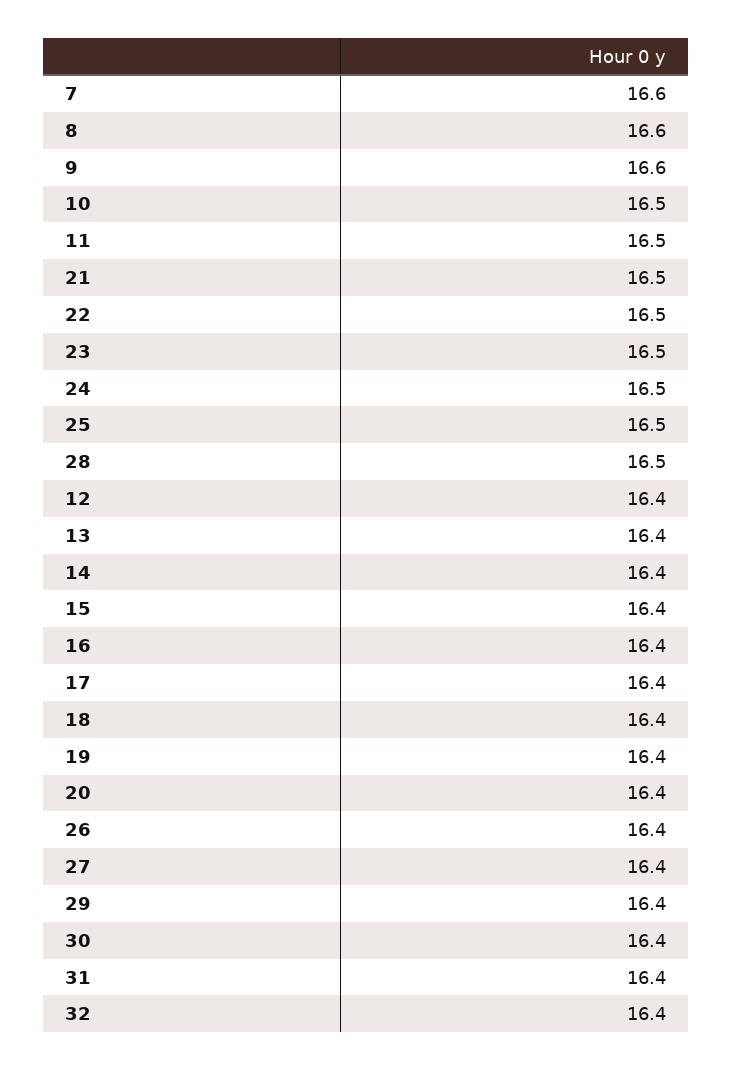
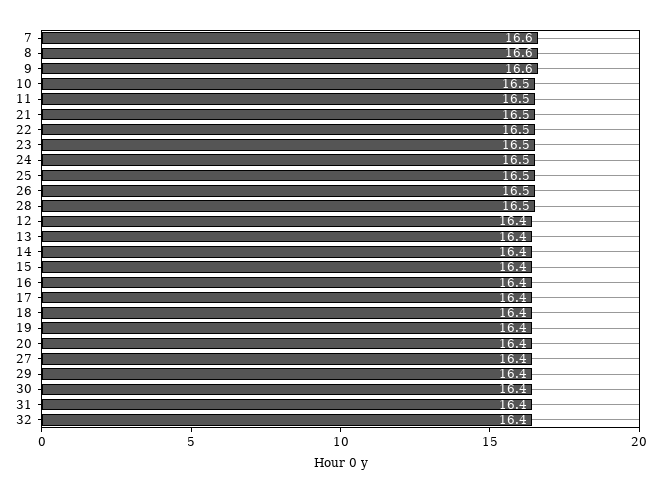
26: 16.4 -> 16.5

